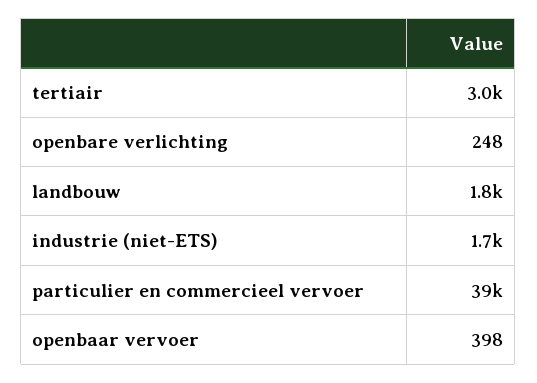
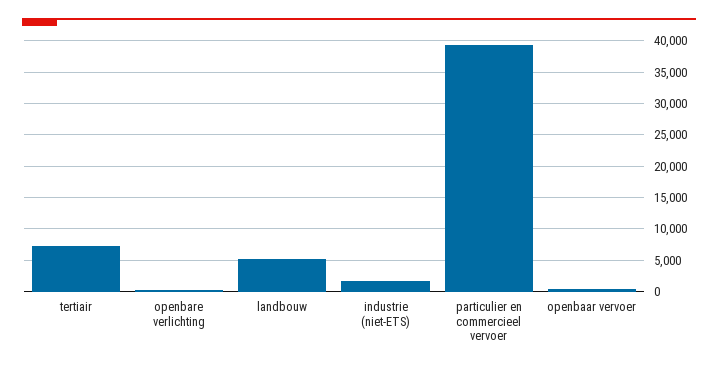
tertiair: 3000 -> 7000
landbouw: 1800 -> 5000

